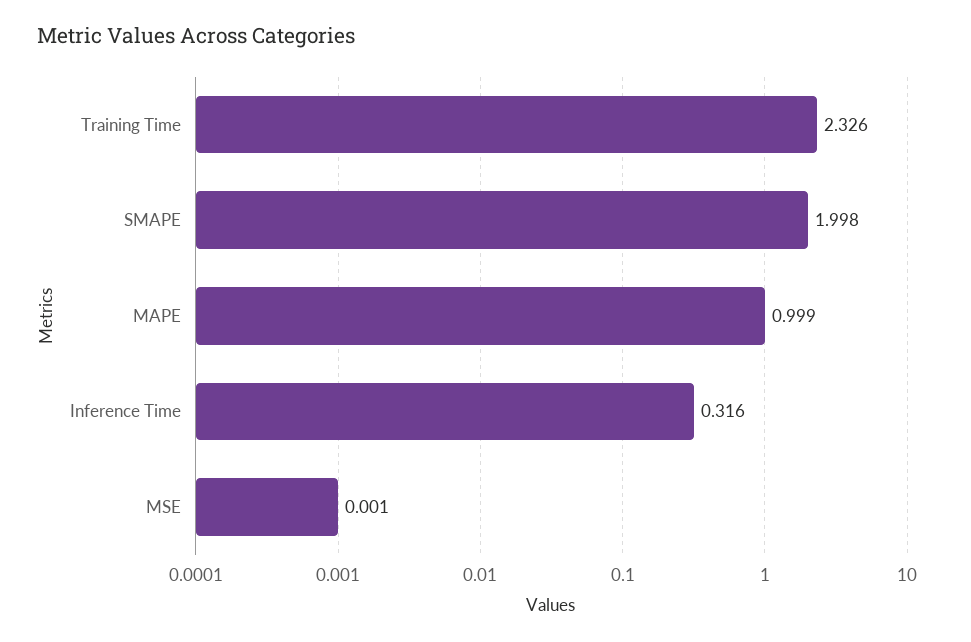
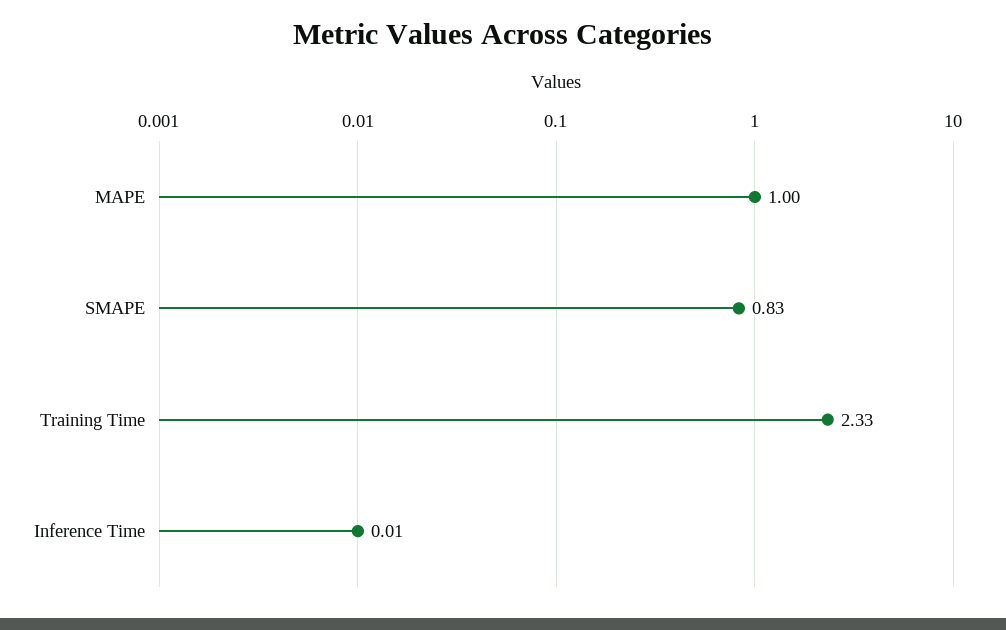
SMAPE: 1.998 -> 0.83
Inference Time: 0.316 -> 0.01
MSE: 0.001 -> none

